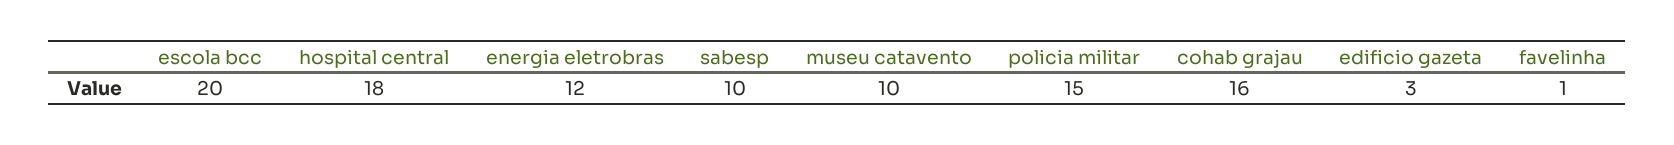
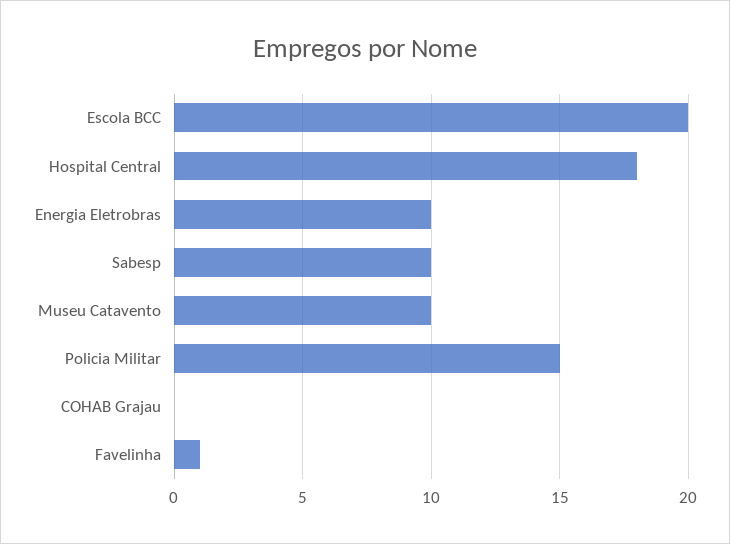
energia eletrobras: 12 -> 10
cohab grajau: 16 -> 0
edificio gazeta: 3 -> none

